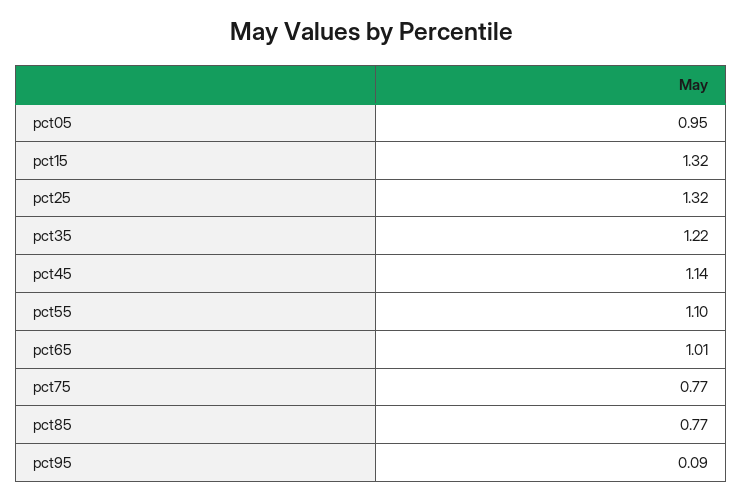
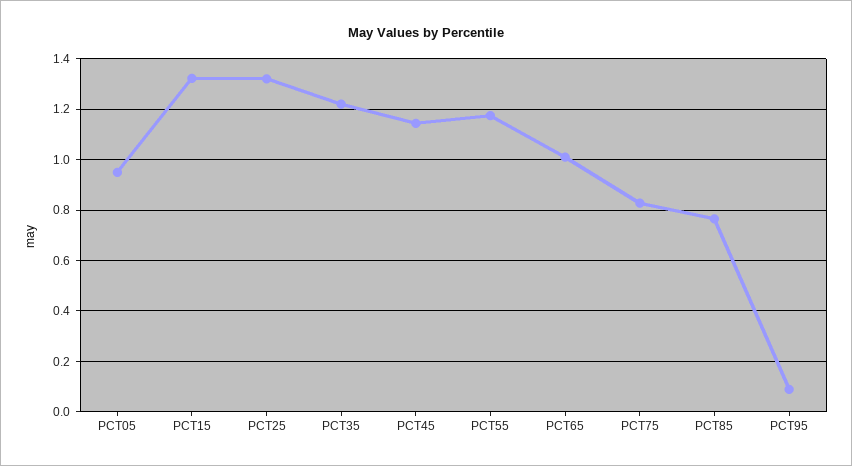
pct55: 1.1 -> 1.175
pct75: 0.77 -> 0.825

